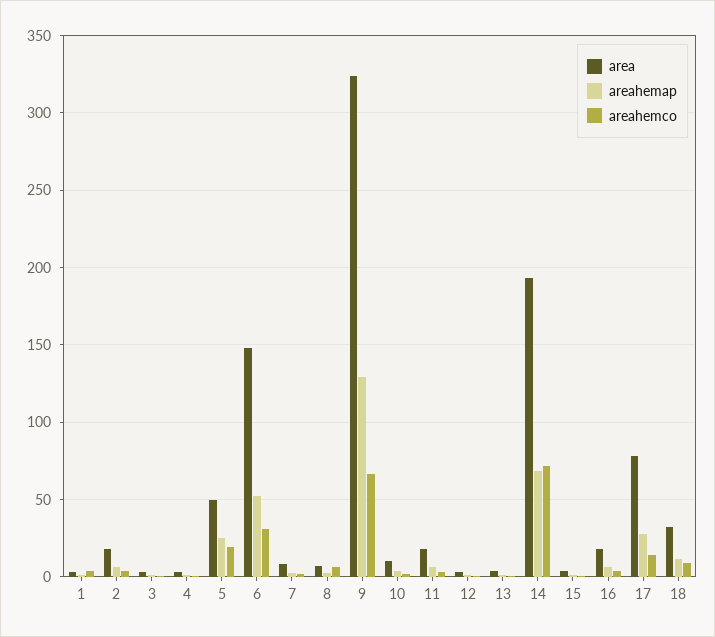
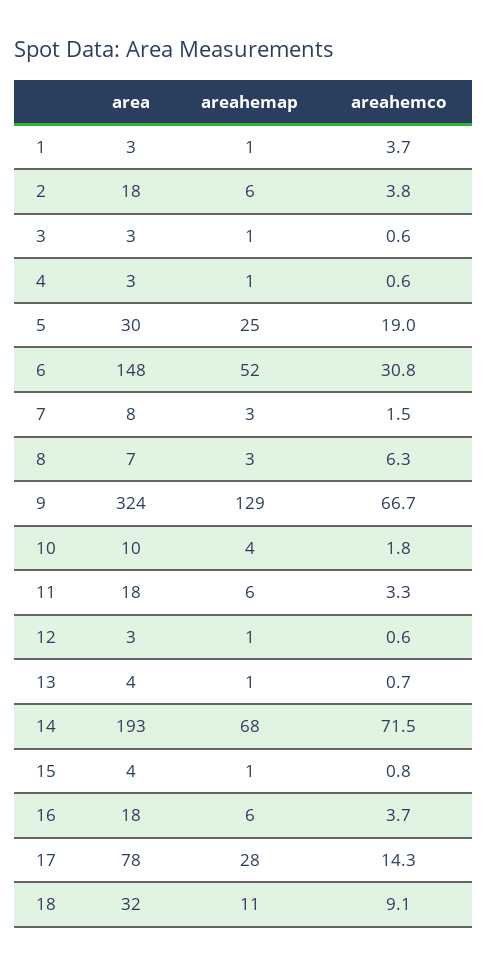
area, 5: 50 -> 30

